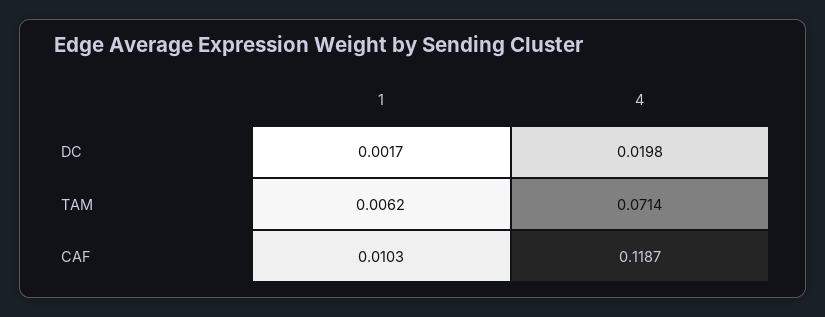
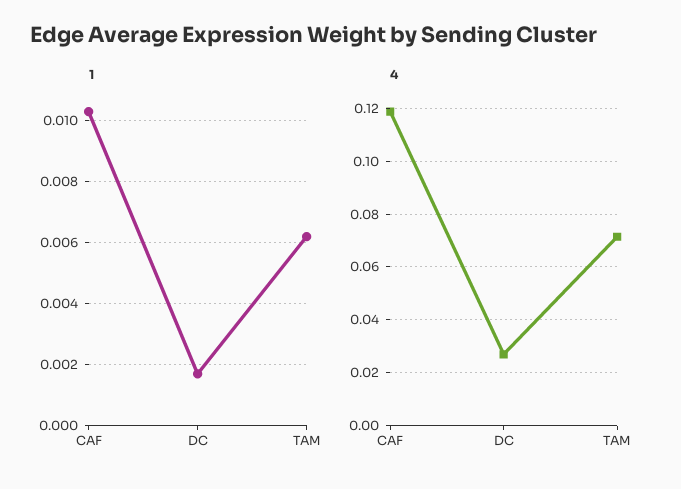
4, DC: 0.0198 -> 0.0275

